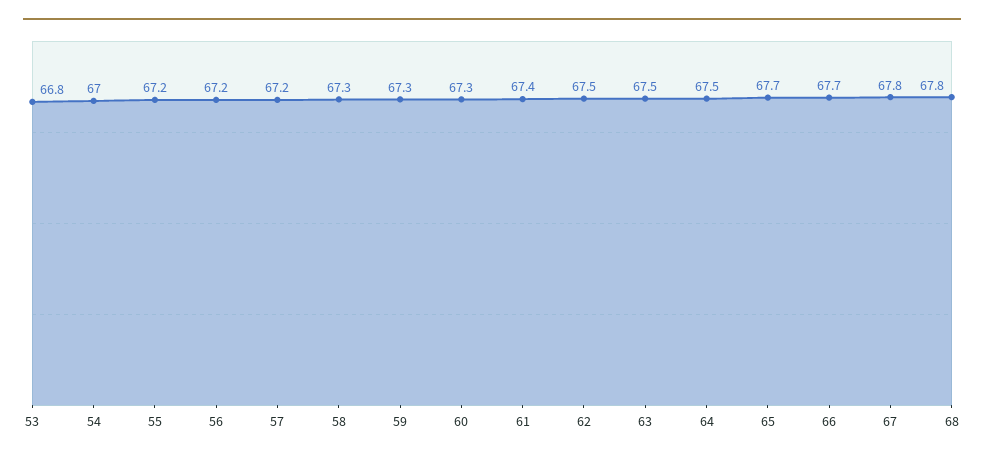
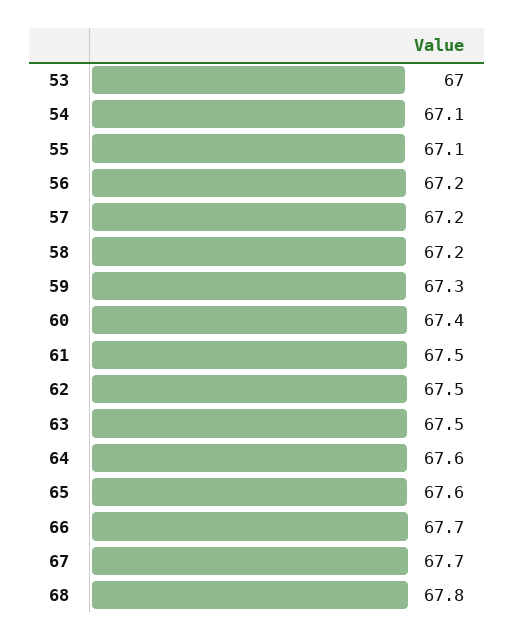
53: 66.8 -> 67
54: 67 -> 67.1
55: 67.2 -> 67.1
58: 67.3 -> 67.2
60: 67.3 -> 67.4
61: 67.4 -> 67.5
64: 67.5 -> 67.6
65: 67.7 -> 67.6
67: 67.8 -> 67.7

